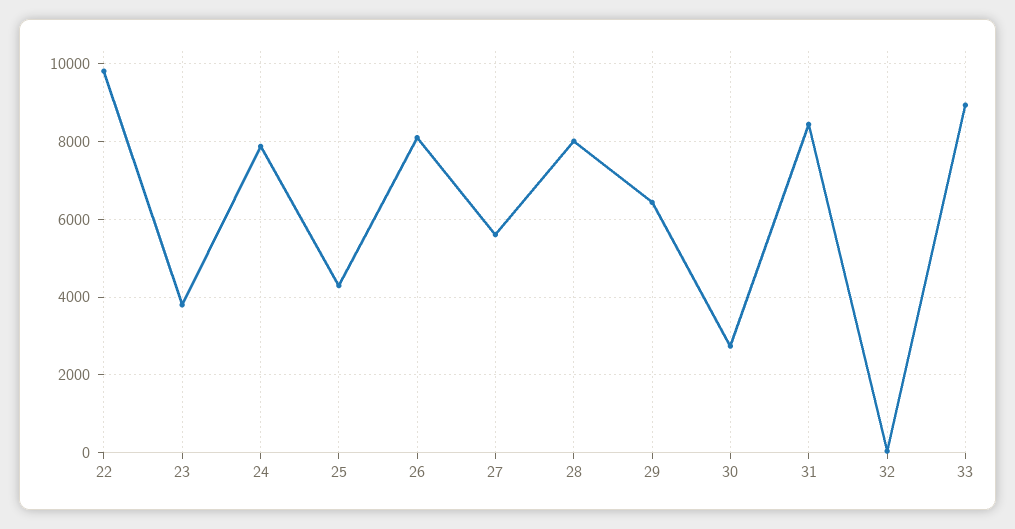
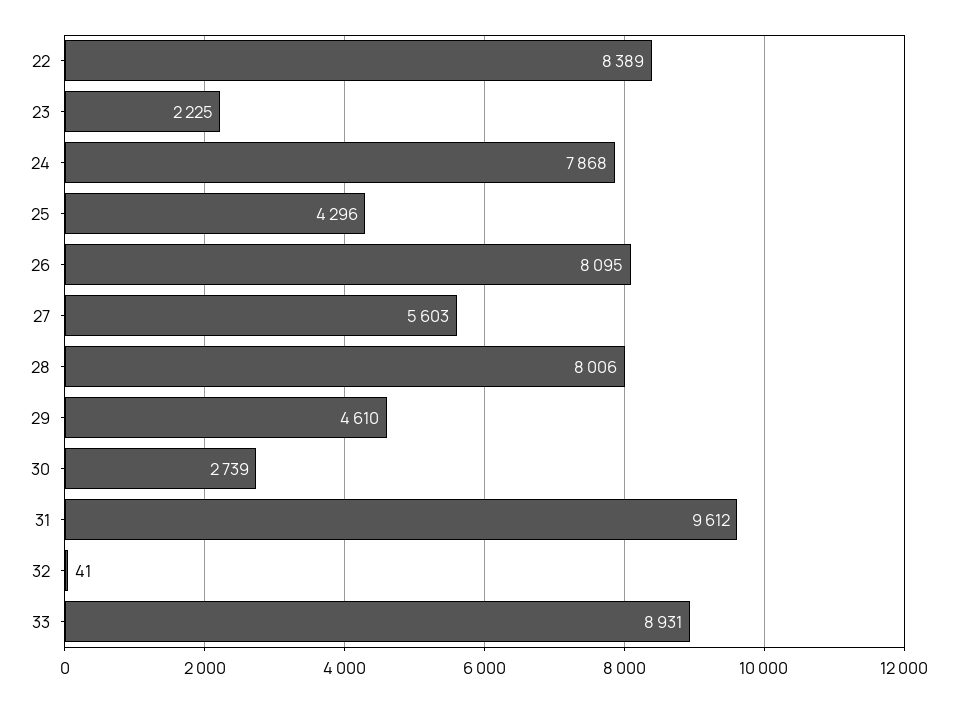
22: 9800 -> 8389
23: 3800 -> 2225
29: 6400 -> 4610
31: 8400 -> 9612

